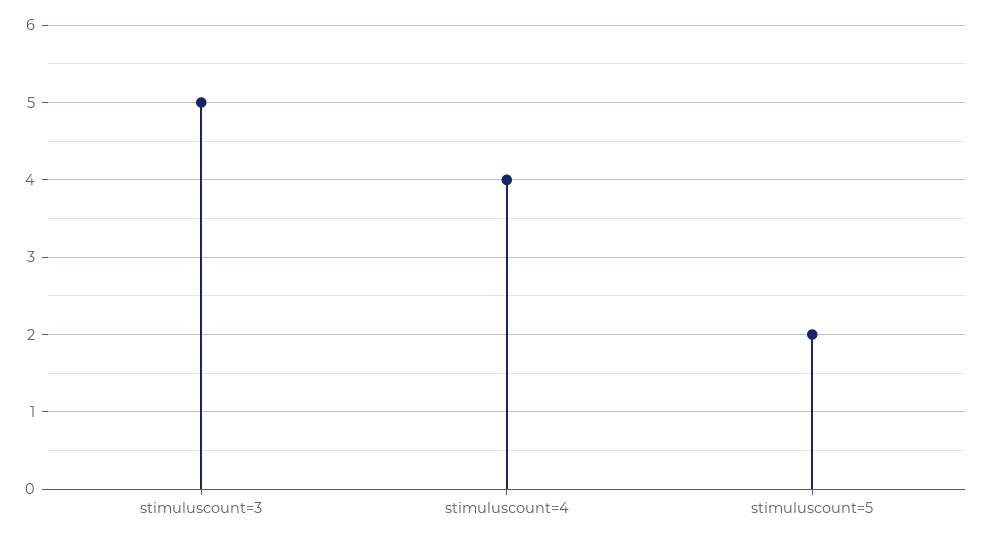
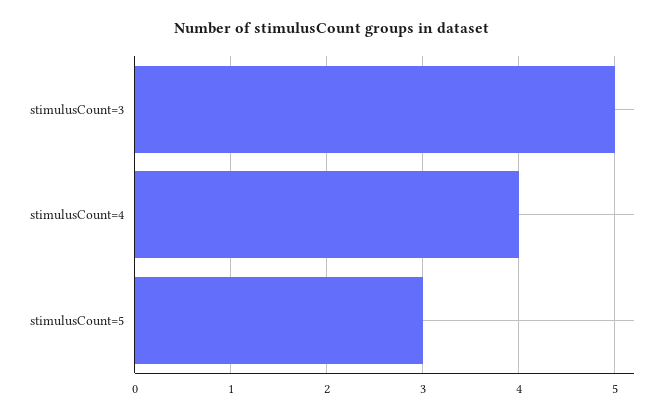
stimuluscount=5: 2 -> 3

